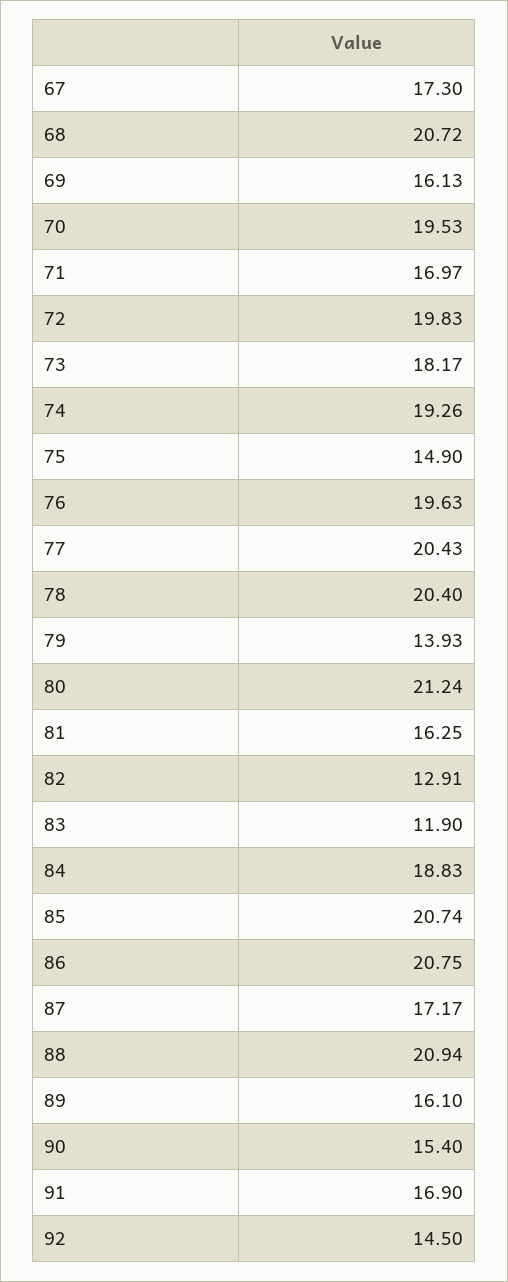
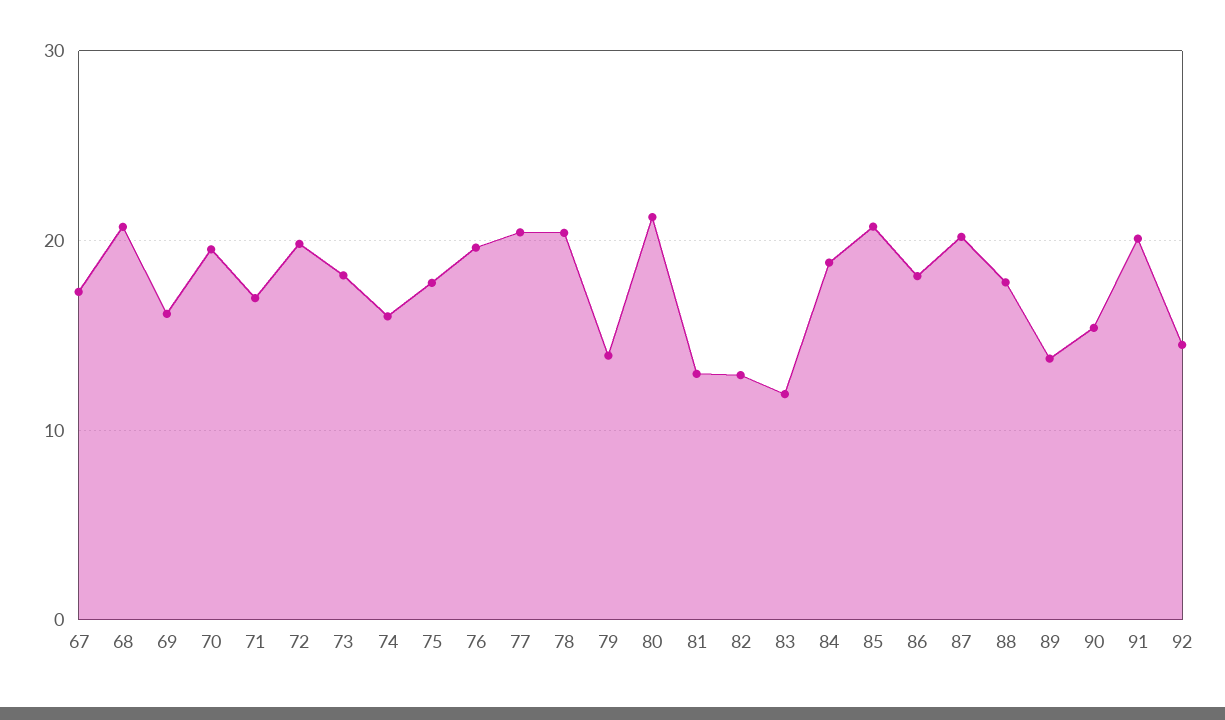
74: 19.26 -> 16
75: 14.9 -> 18
81: 16.25 -> 13
86: 20.75 -> 18
87: 17.17 -> 20
88: 20.94 -> 18
89: 16.1 -> 14
91: 16.9 -> 20

